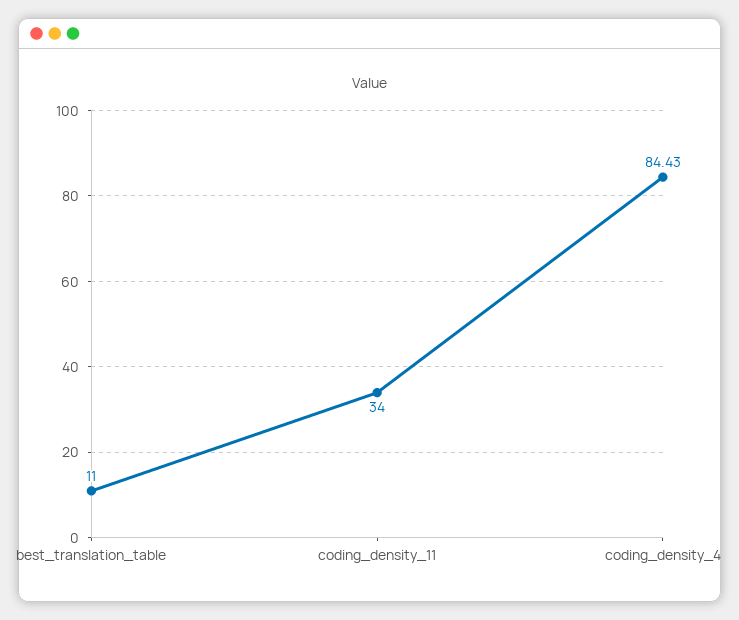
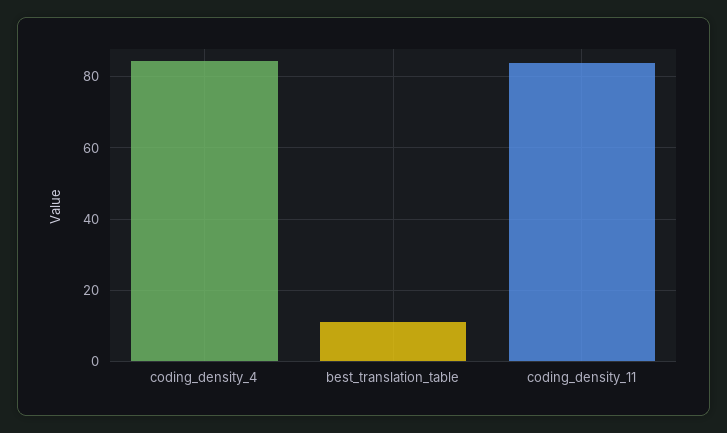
coding_density_11: 34 -> 84

